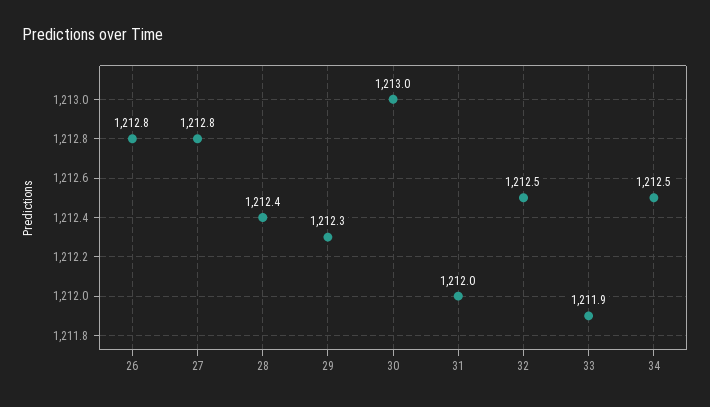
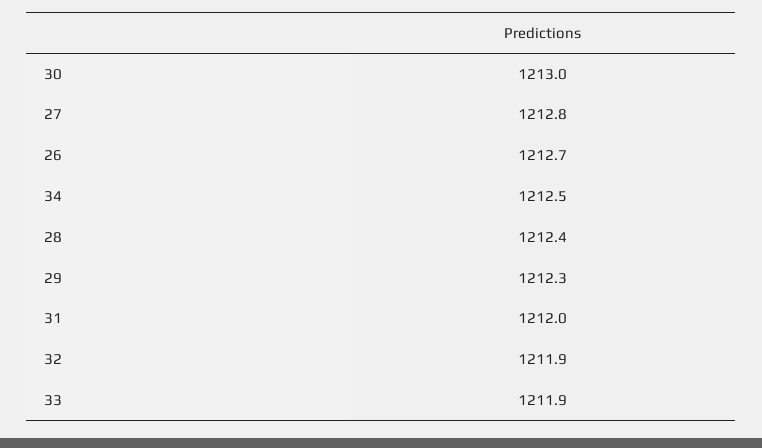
26: 1212.8 -> 1212.7
32: 1212.5 -> 1211.9

